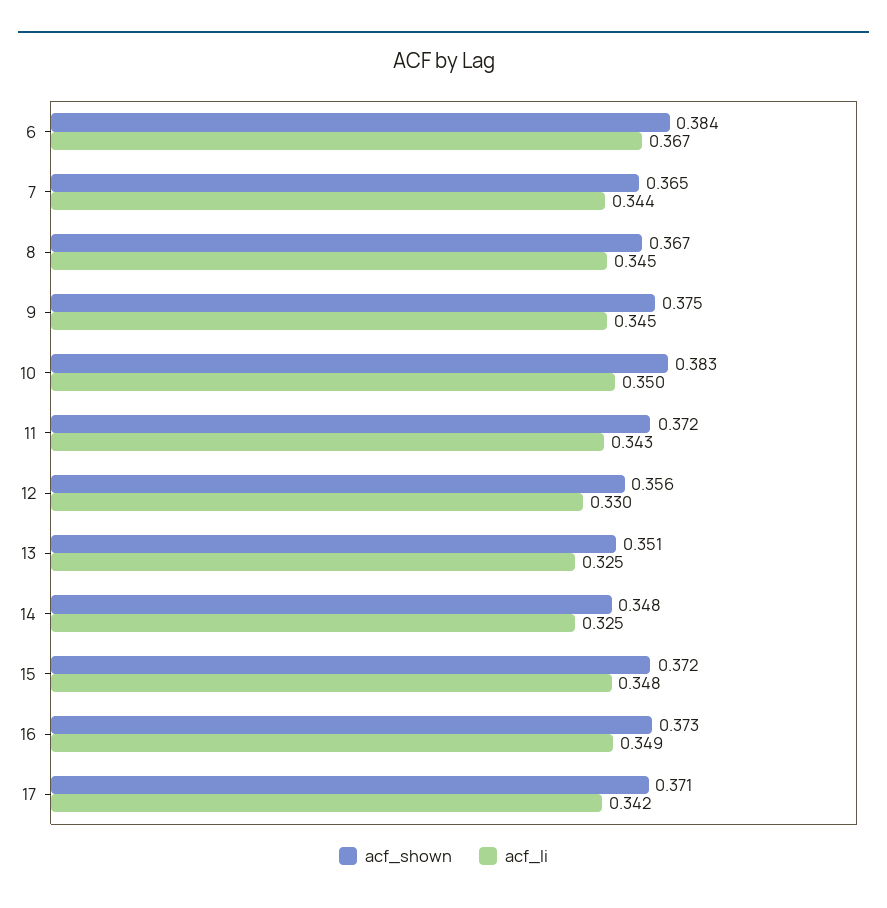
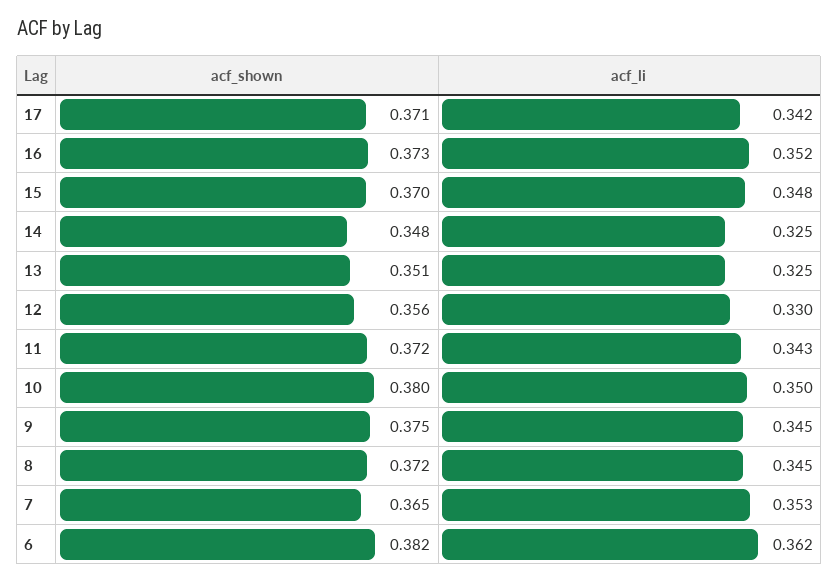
acf_shown, 6: 0.384 -> 0.382
acf_li, 6: 0.367 -> 0.362
acf_li, 7: 0.344 -> 0.353
acf_shown, 8: 0.367 -> 0.372
acf_shown, 10: 0.383 -> 0.38
acf_shown, 15: 0.372 -> 0.37
acf_li, 16: 0.349 -> 0.352

